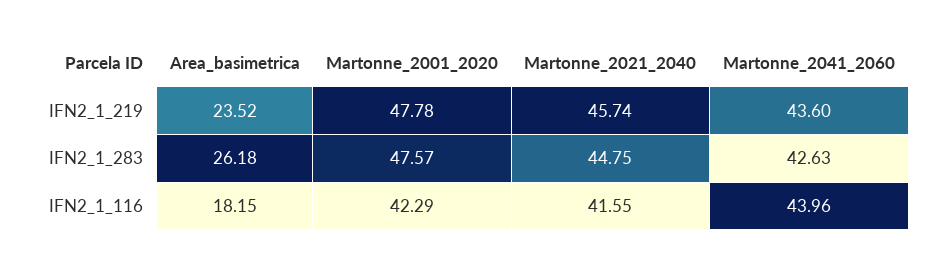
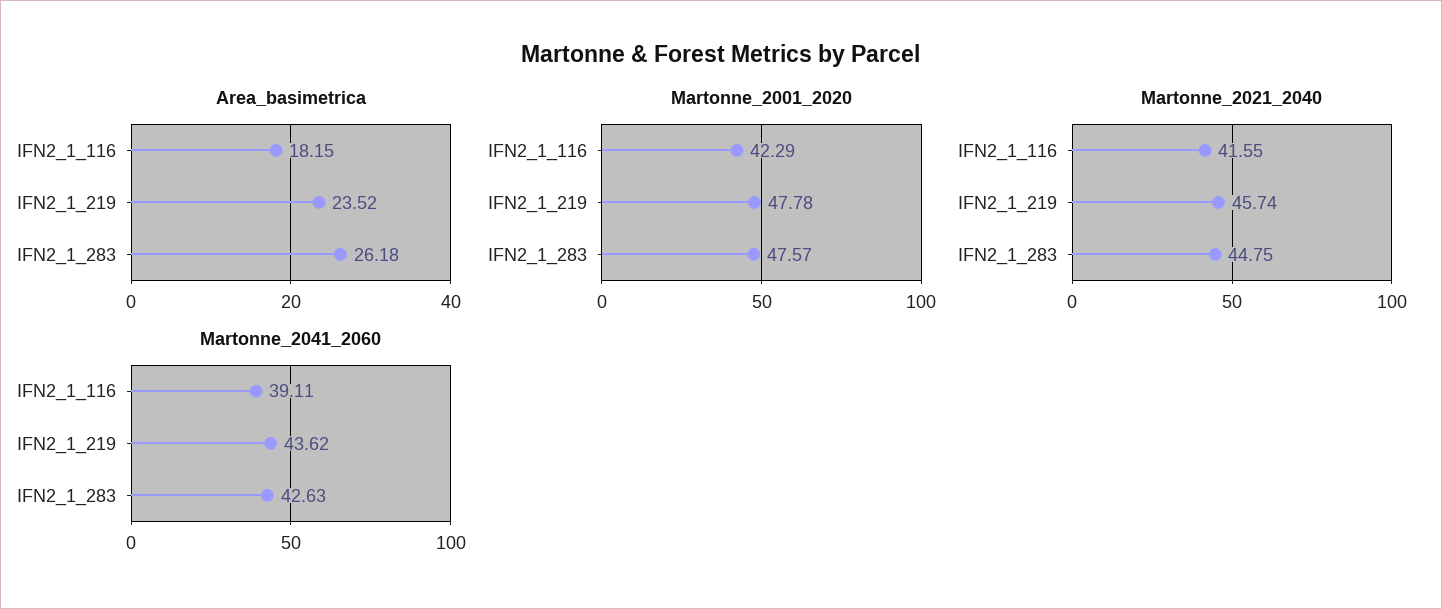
Martonne_2041_2060, IFN2_1_219: 43.6 -> 43.62
Martonne_2041_2060, IFN2_1_116: 43.96 -> 39.11

